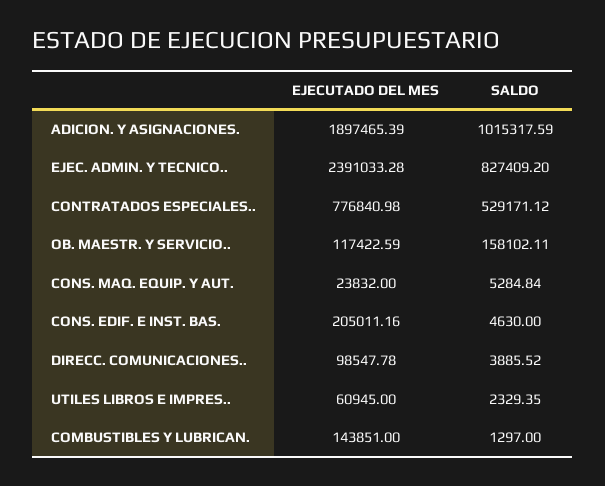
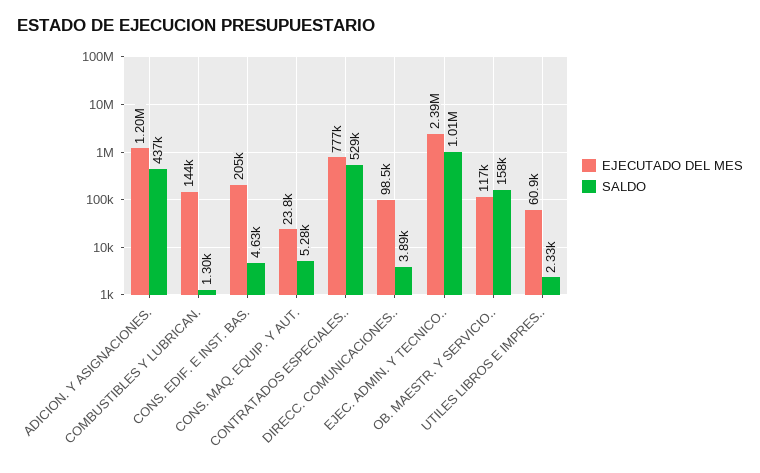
EJECUTADO DEL MES, ADICION. Y ASIGNACIONES.: 1897465.39 -> 1200000
SALDO, ADICION. Y ASIGNACIONES.: 1015317.59 -> 437000
SALDO, EJEC. ADMIN. Y TECNICO..: 827409.2 -> 1010000

